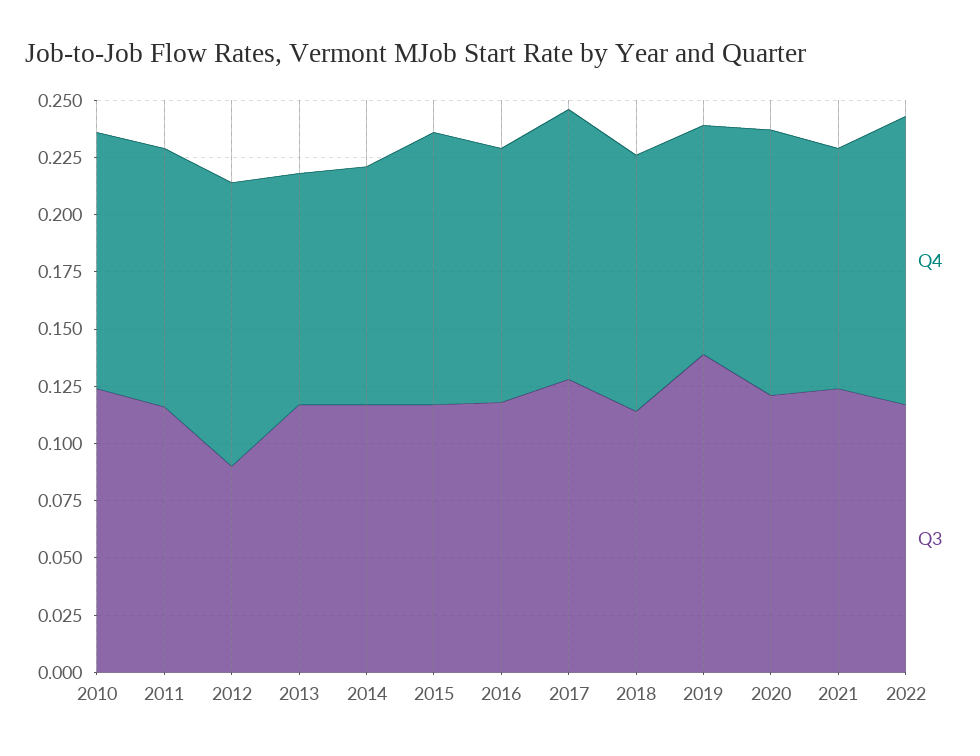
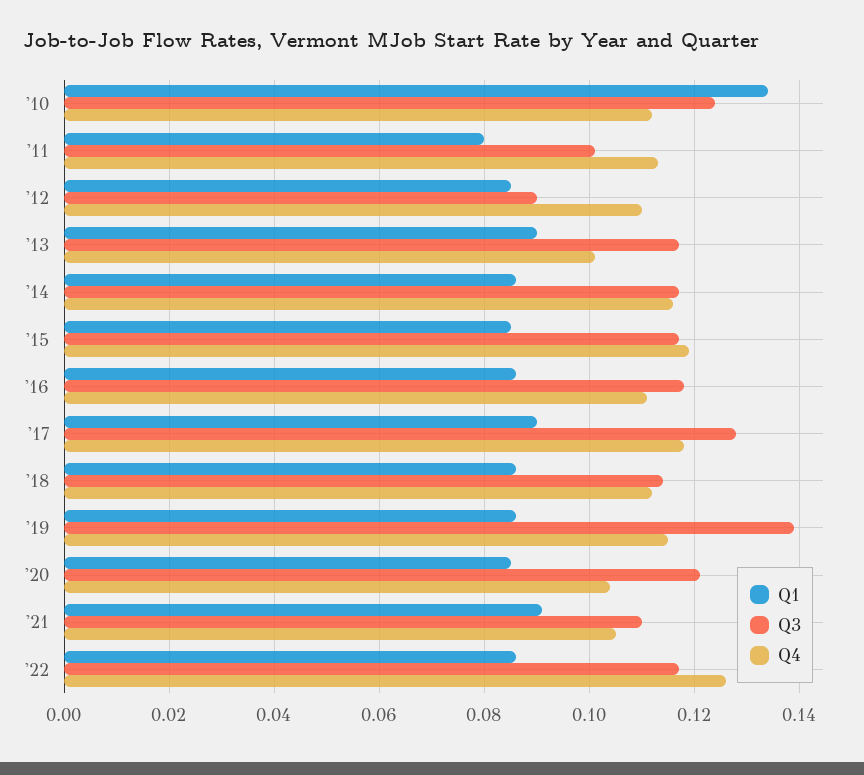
Q3, 2011: 0.115 -> 0.1
Q4, 2012: 0.125 -> 0.11
Q4, 2014: 0.105 -> 0.115
Q4, 2019: 0.1 -> 0.115
Q4, 2020: 0.115 -> 0.105
Q3, 2021: 0.125 -> 0.11
Q1, 2010: none -> 0.135
Q1, 2011: none -> 0.08
Q1, 2012: none -> 0.085
Q1, 2013: none -> 0.09
Q1, 2014: none -> 0.085
Q1, 2015: none -> 0.085
Q1, 2016: none -> 0.085
Q1, 2017: none -> 0.09
Q1, 2018: none -> 0.085
Q1, 2019: none -> 0.085
Q1, 2020: none -> 0.085
Q1, 2021: none -> 0.09
Q1, 2022: none -> 0.085

